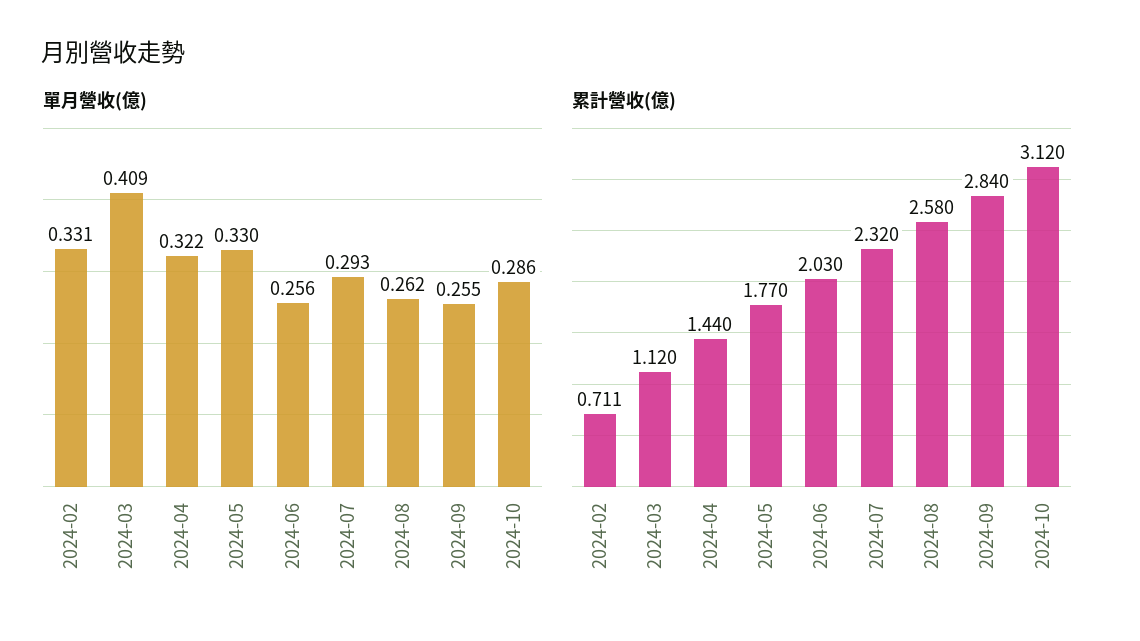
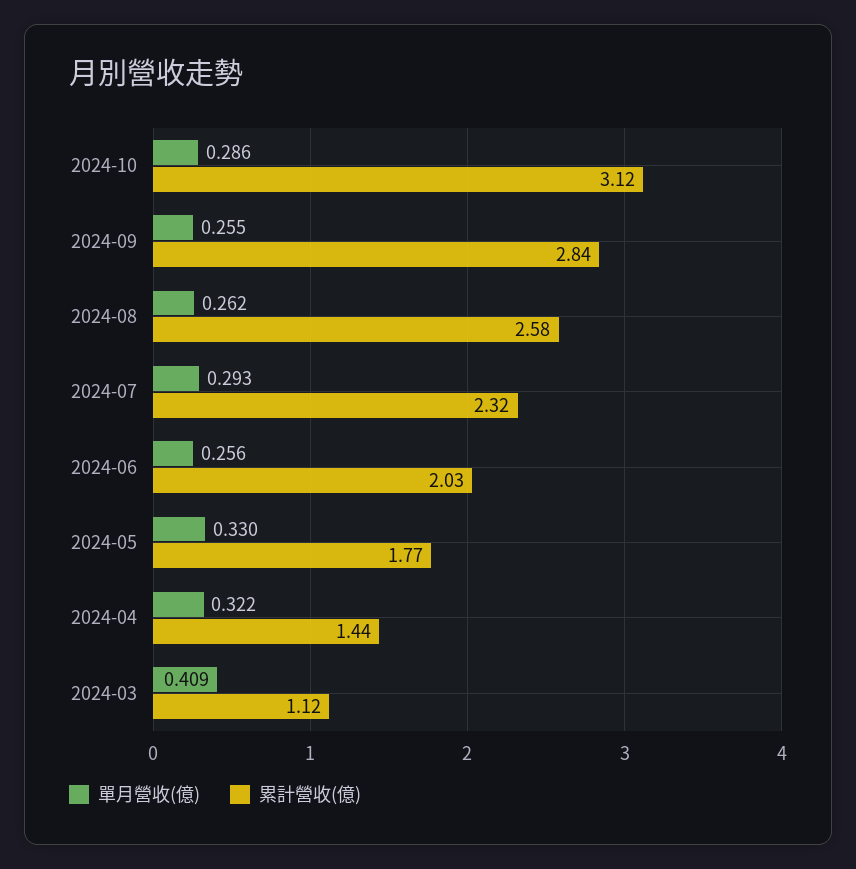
單月營收(億), 2024-02: 0.331 -> none
累計營收(億), 2024-02: 0.711 -> none

